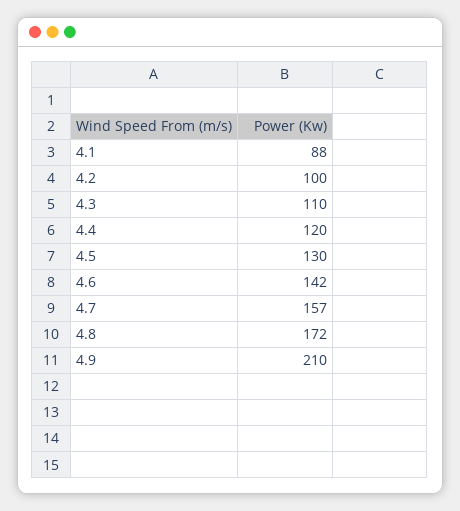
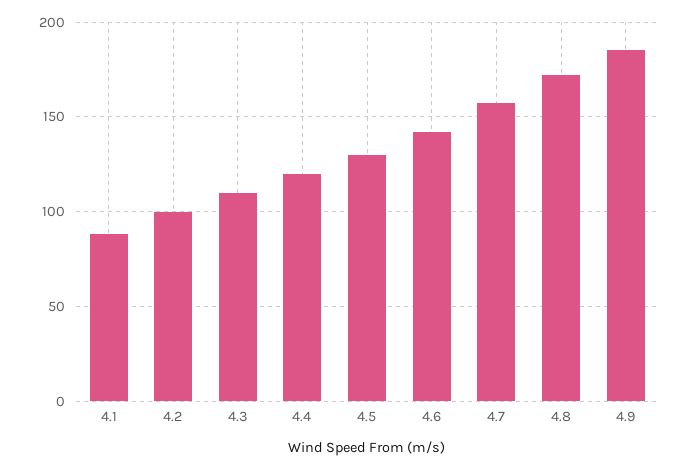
4.9: 210 -> 185

